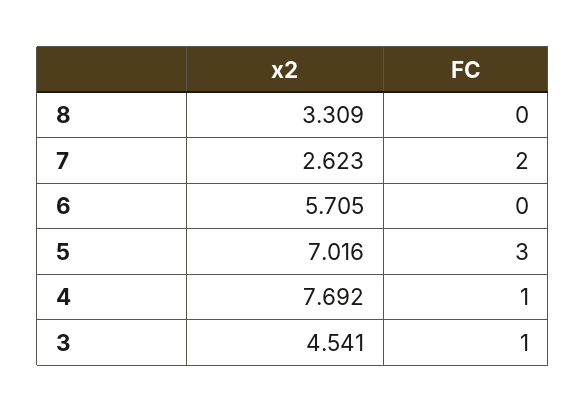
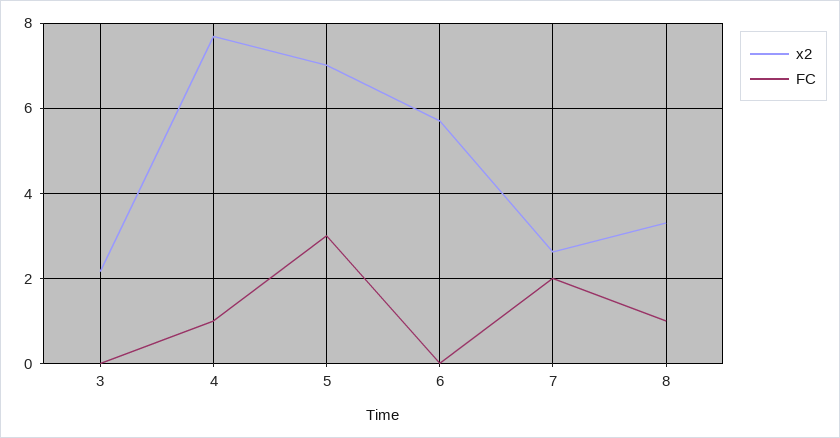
FC, 8: 0 -> 1
x2, 3: 4.541 -> 2.2
FC, 3: 1 -> 0

